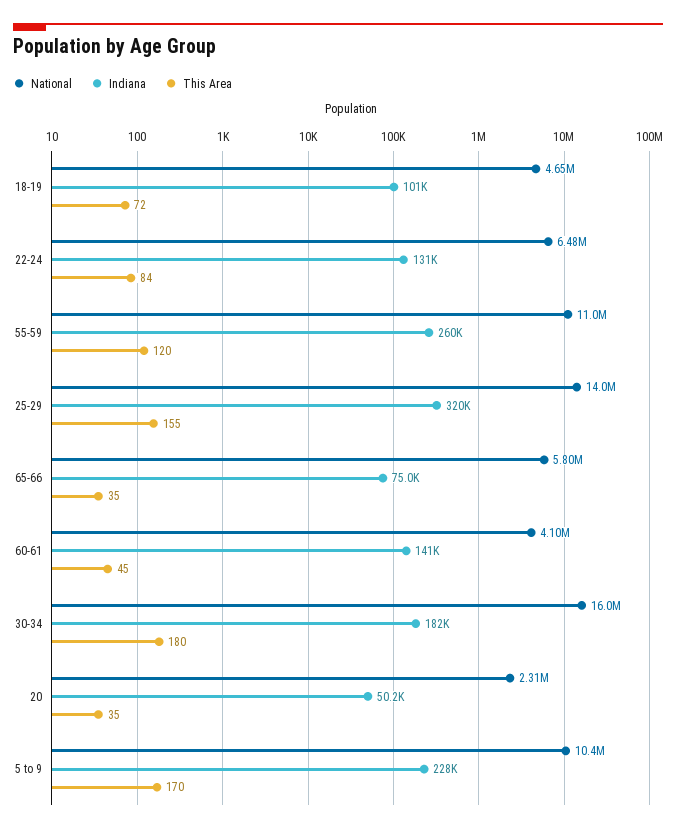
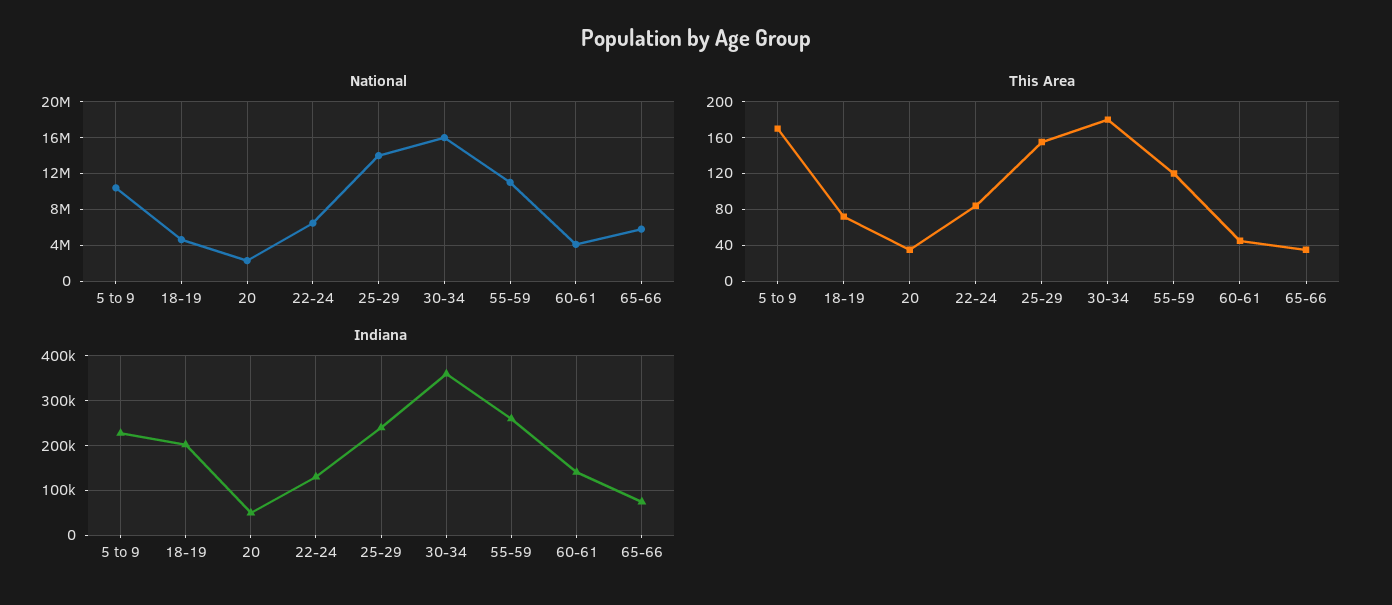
Indiana, 18-19: 101000 -> 200000
Indiana, 25-29: 320000 -> 240000
Indiana, 30-34: 182000 -> 360000

